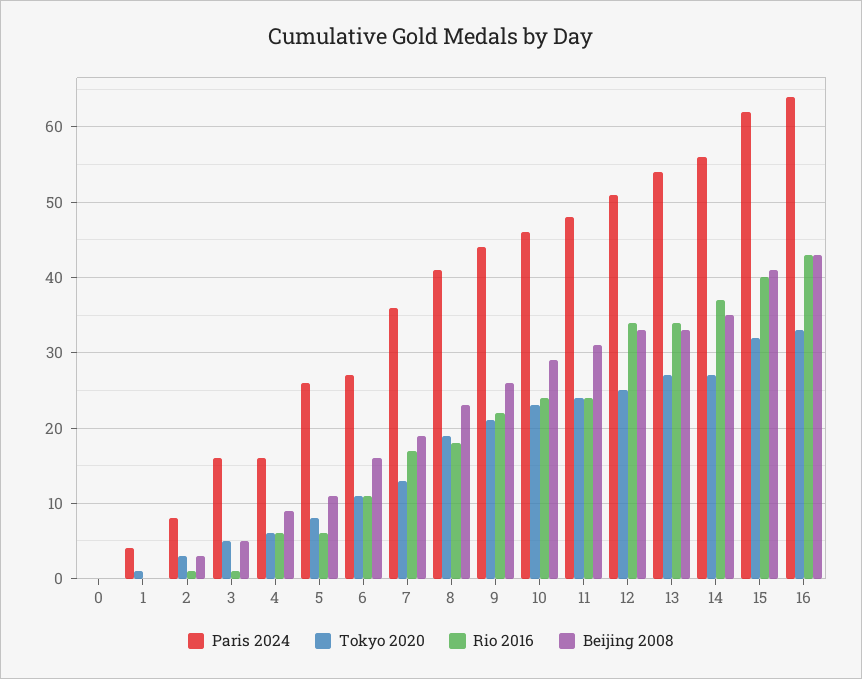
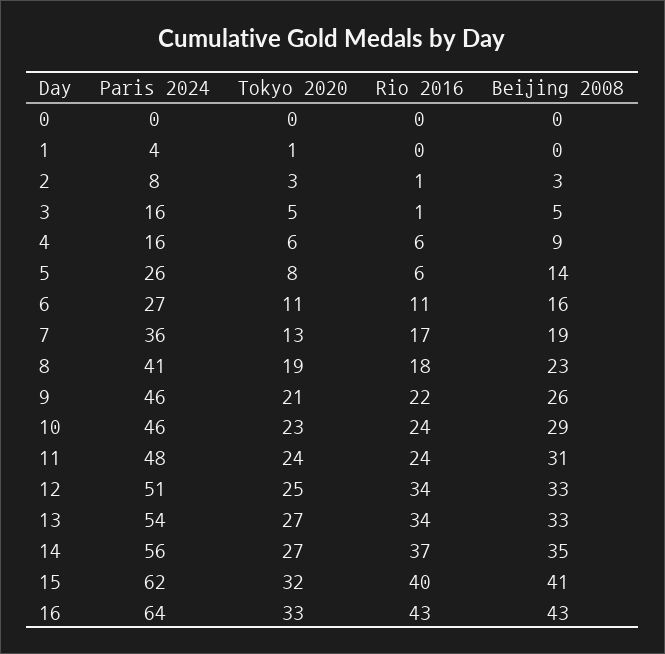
Beijing 2008, 5: 11 -> 14
Paris 2024, 9: 44 -> 46

